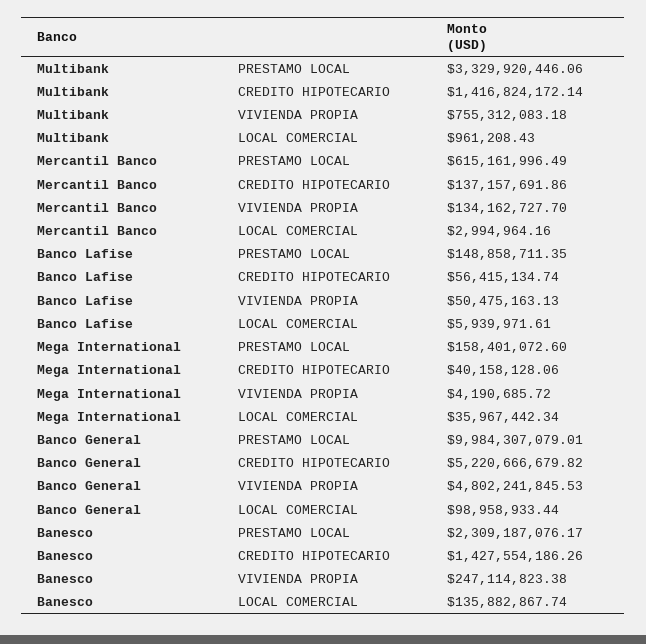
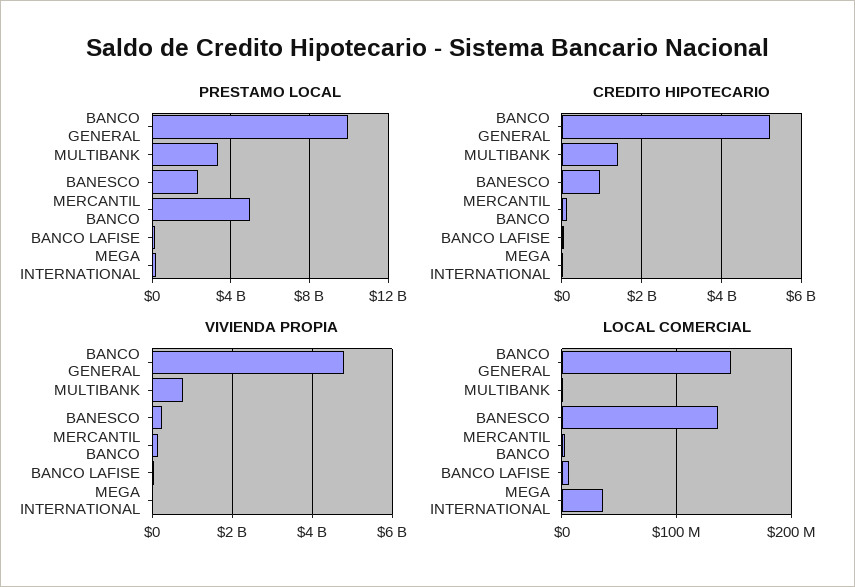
PRESTAMO LOCAL, Mercantil Banco: 615161996.49 -> 5000000000
LOCAL COMERCIAL, Banco General: 98958933.44 -> 150000000
CREDITO HIPOTECARIO, Banesco: 1427554186.26 -> 1000000000

